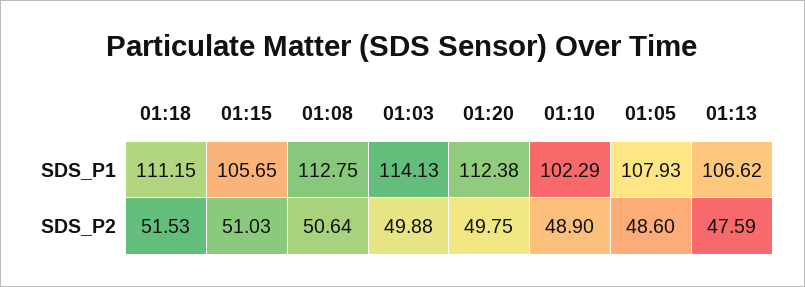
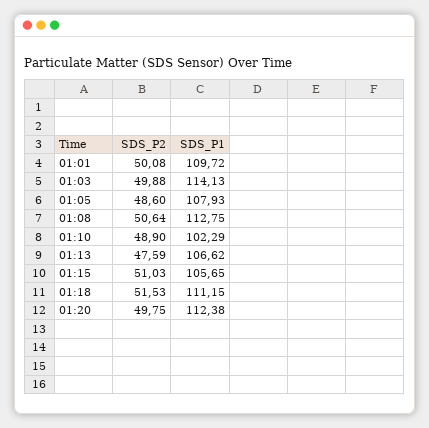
01:01, SDS_P2: none -> 50.08
01:01, SDS_P1: none -> 109.72

